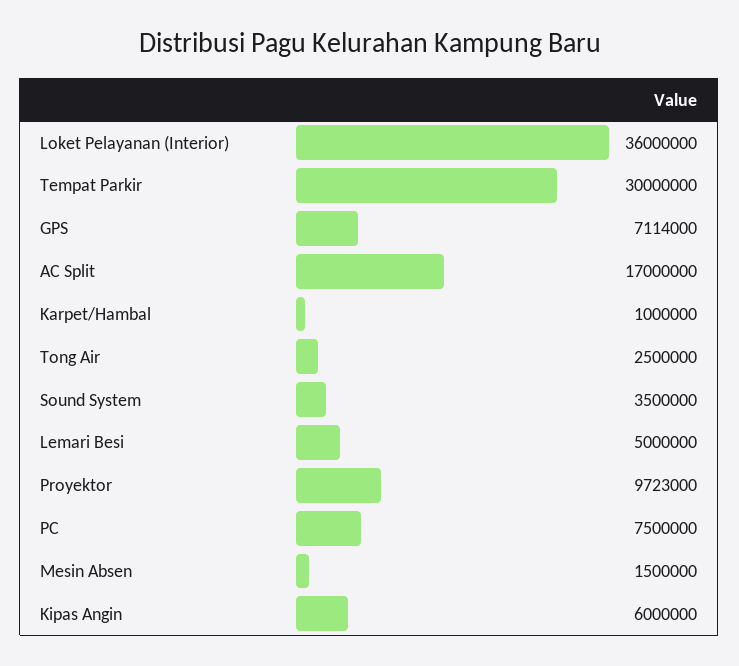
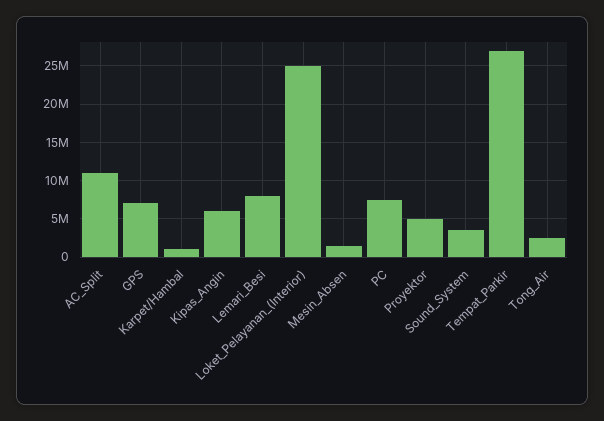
Loket Pelayanan (Interior): 36000000 -> 25000000
Tempat Parkir: 30000000 -> 27000000
AC Split: 17000000 -> 11000000
Lemari Besi: 5000000 -> 8000000
Proyektor: 9723000 -> 5000000

